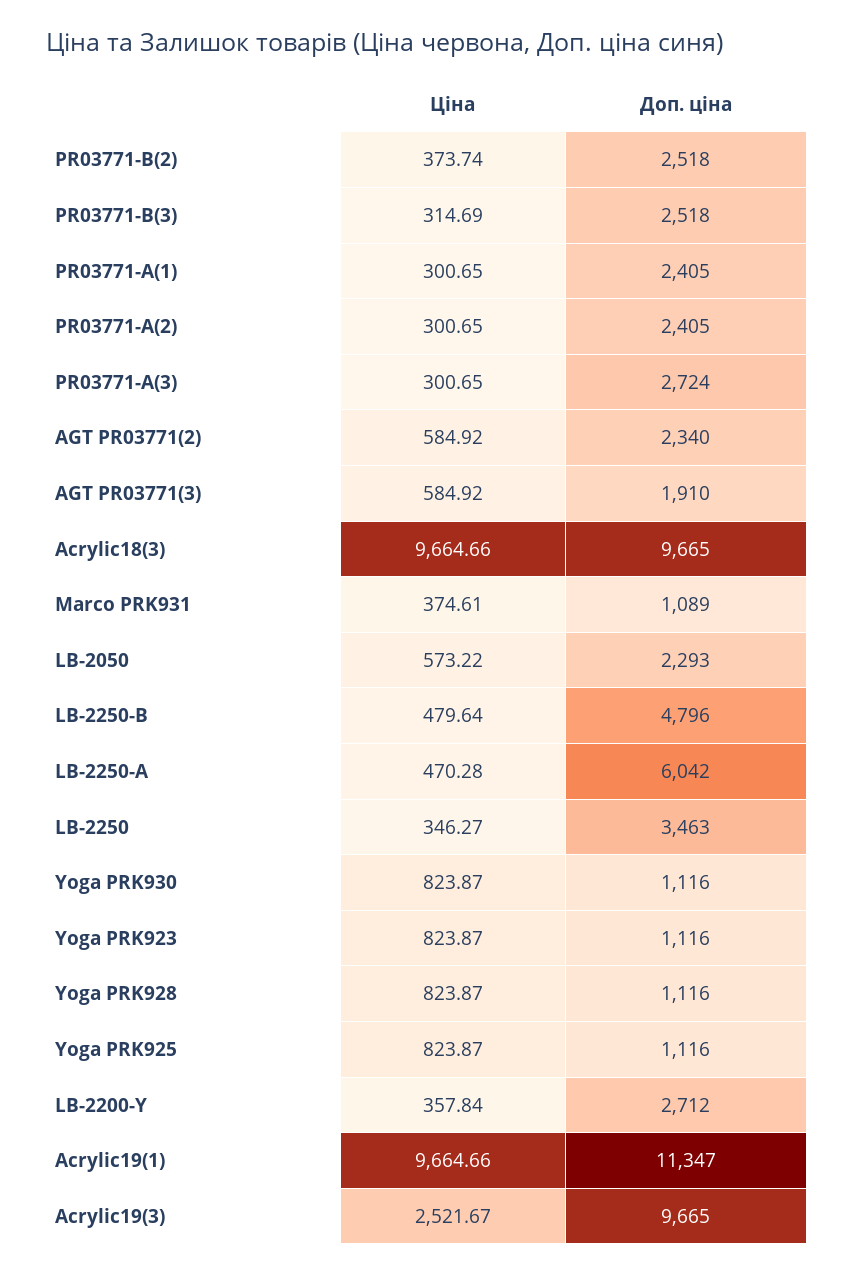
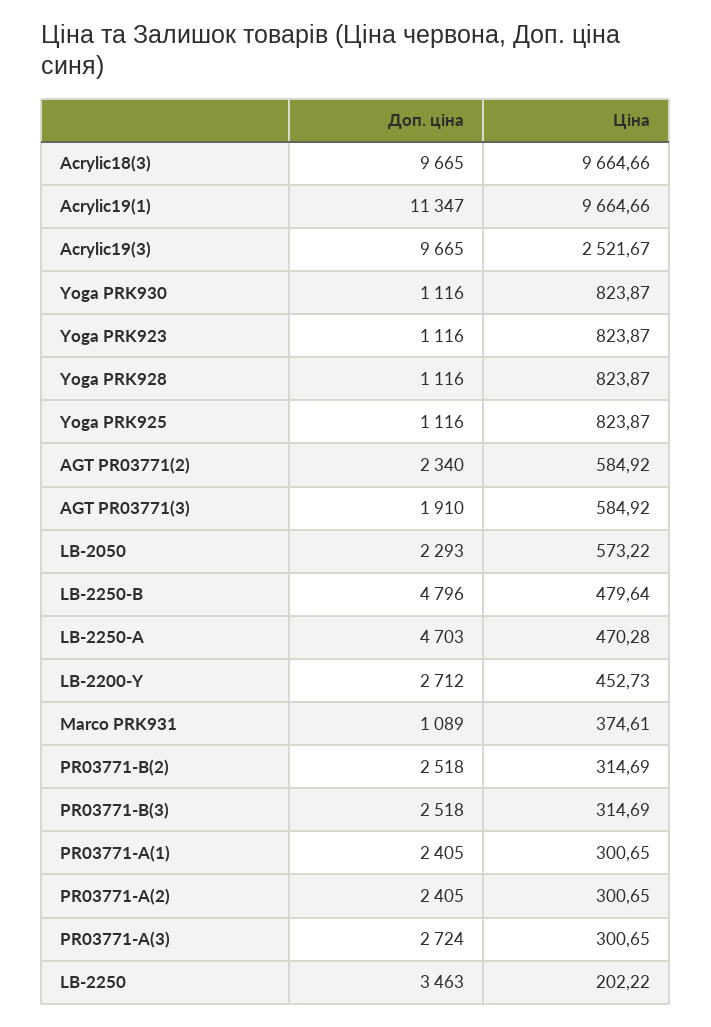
Ціна, PR03771-B(2): 373.74 -> 314.69
Доп. ціна, LB-2250-A: 6042 -> 4703
Ціна, LB-2250: 346.27 -> 202.22
Ціна, LB-2200-Y: 357.84 -> 452.73

